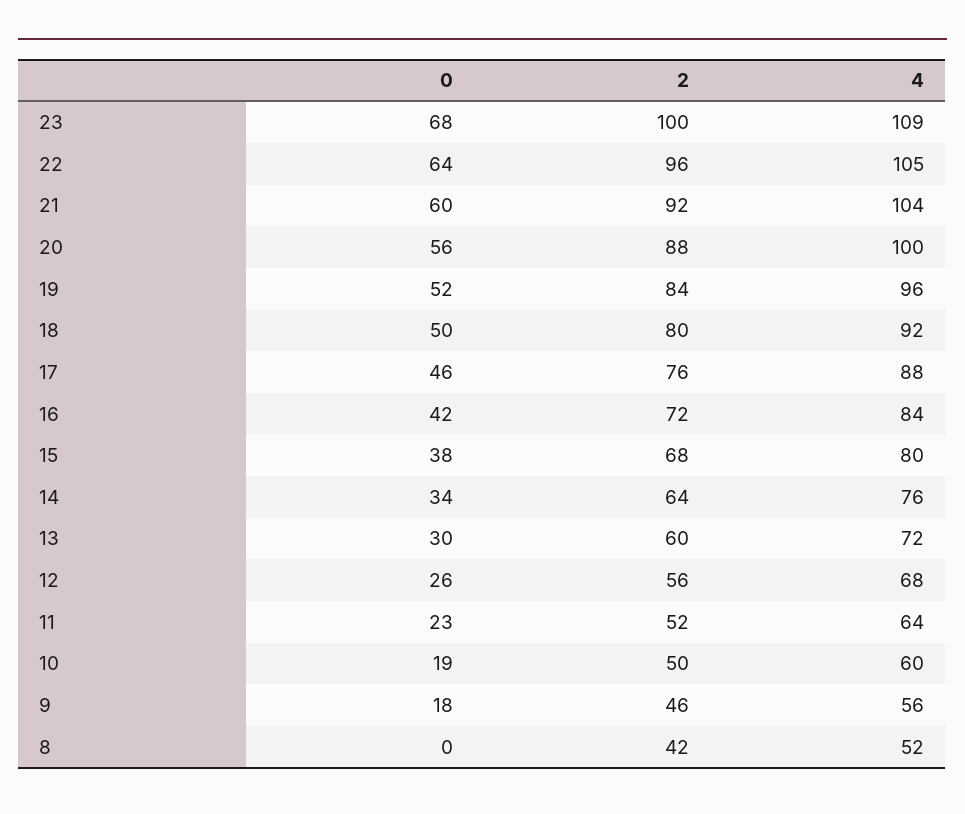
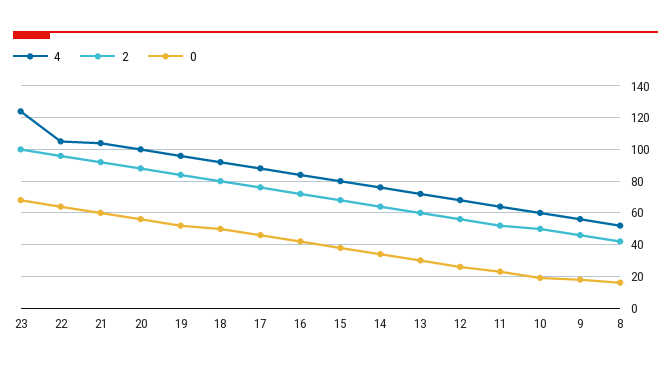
4, 23: 109 -> 125
0, 8: 0 -> 15

